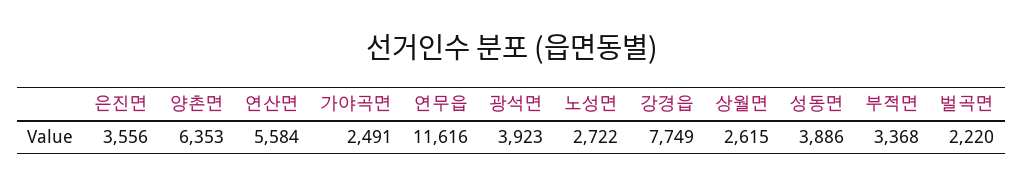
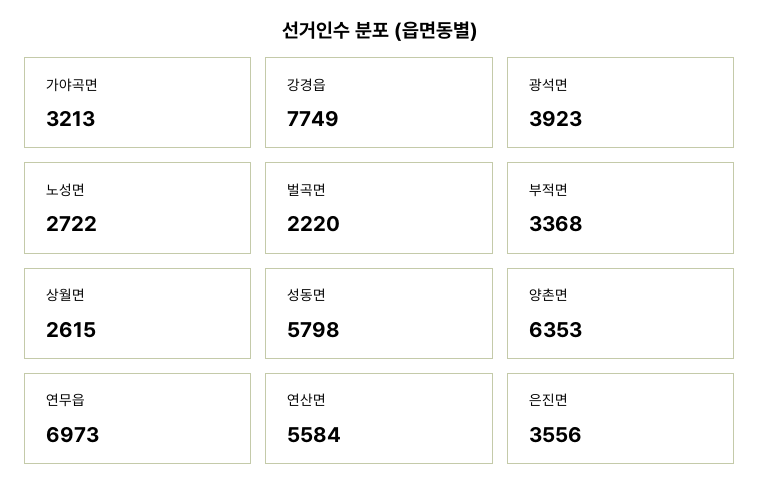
가야곡면: 2491 -> 3213
연무읍: 11616 -> 6973
성동면: 3886 -> 5798

